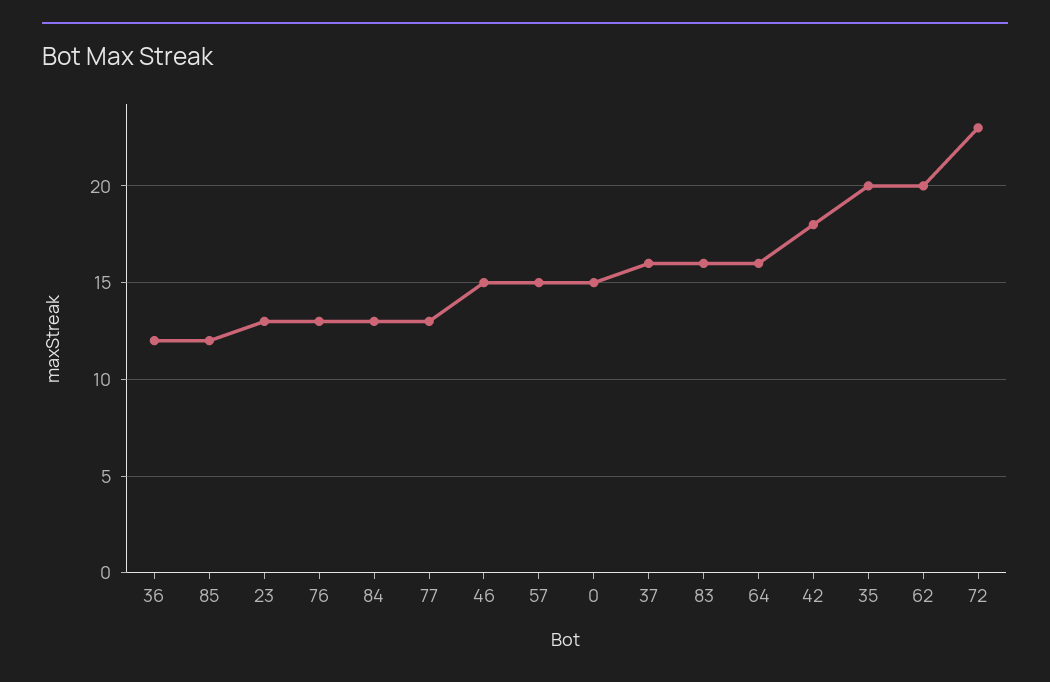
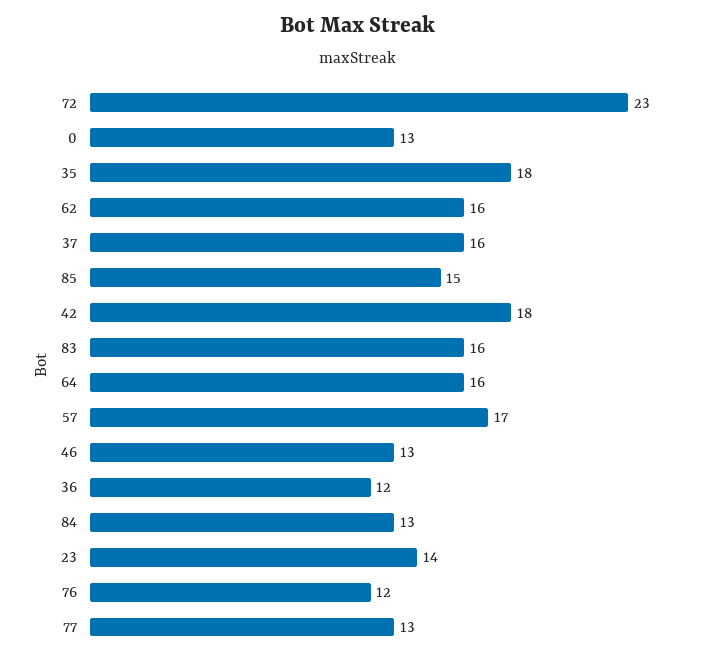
85: 12 -> 15
23: 13 -> 14
76: 13 -> 12
46: 15 -> 13
57: 15 -> 17
0: 15 -> 13
35: 20 -> 18
62: 20 -> 16

